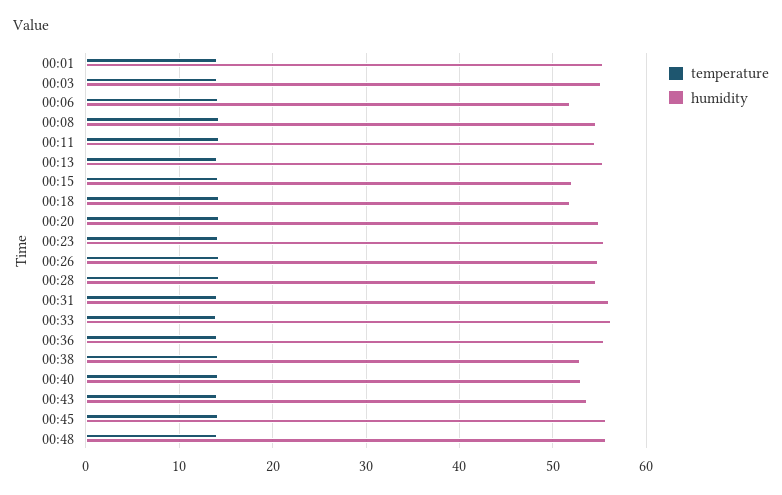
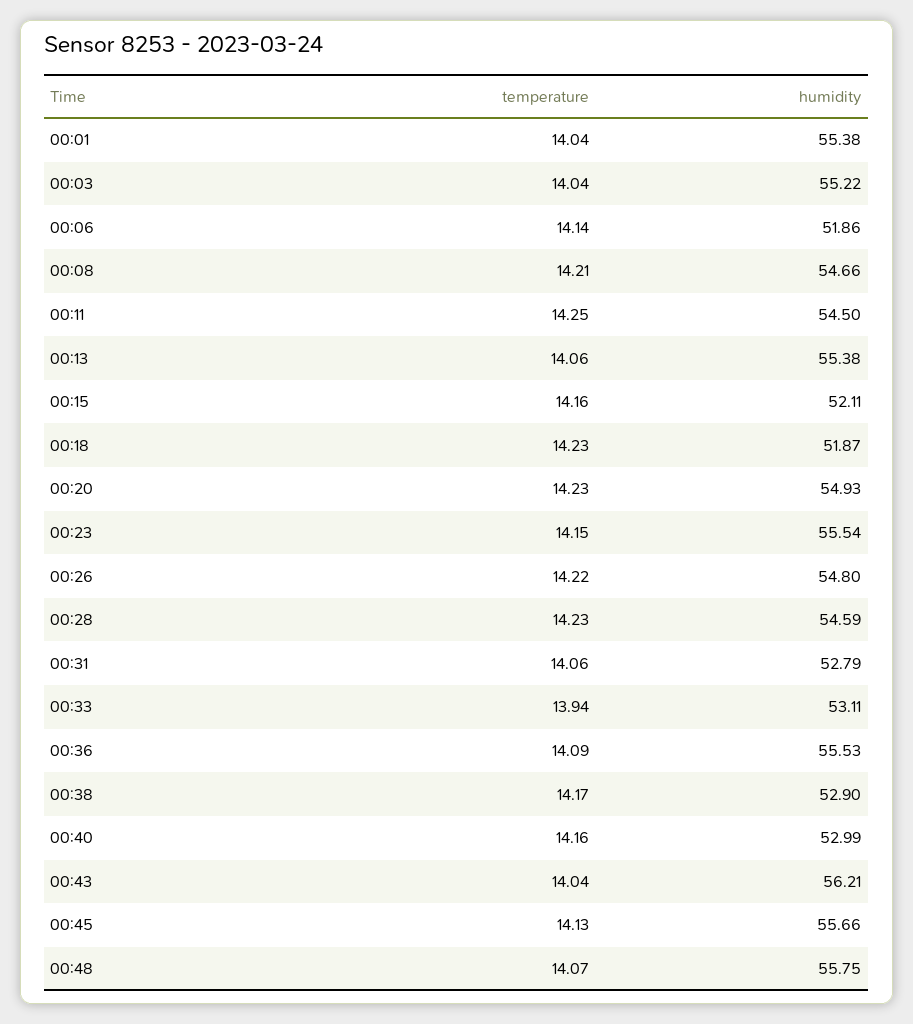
humidity, 00:31: 56 -> 52.79
humidity, 00:33: 56 -> 53.11
humidity, 00:43: 54 -> 56.21

